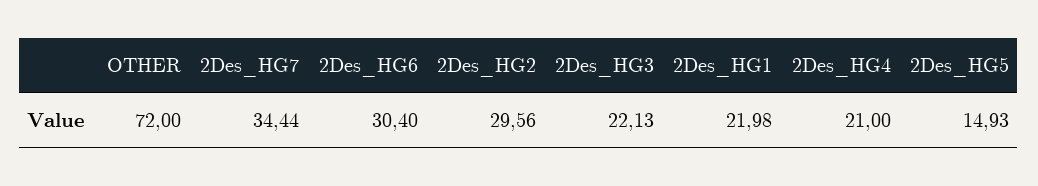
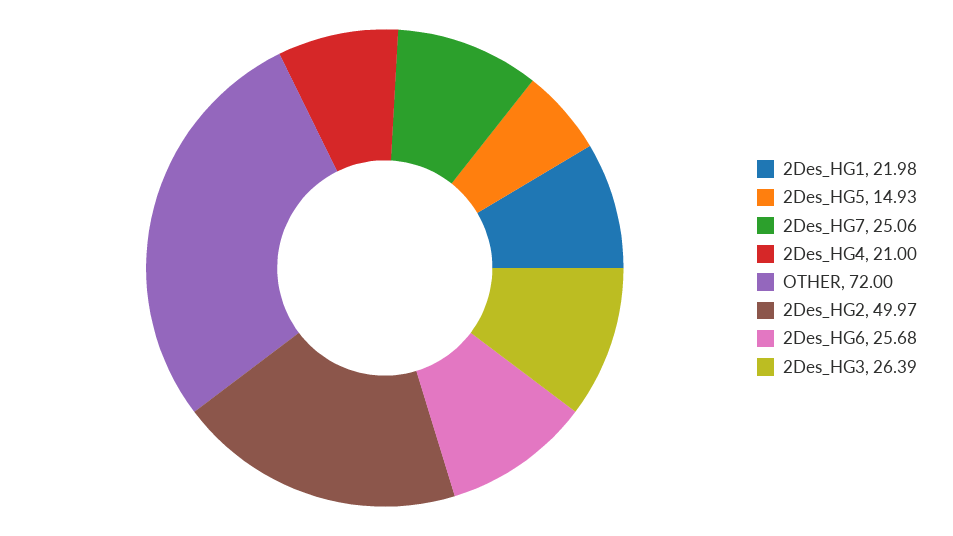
2Des_HG7: 34.44 -> 25.06
2Des_HG6: 30.4 -> 25.68
2Des_HG2: 29.56 -> 49.97
2Des_HG3: 22.13 -> 26.39

